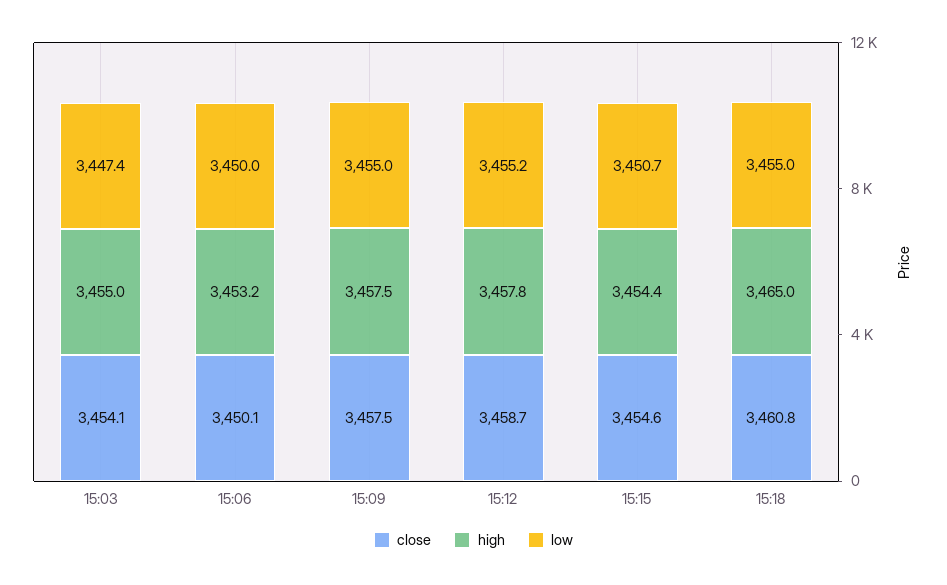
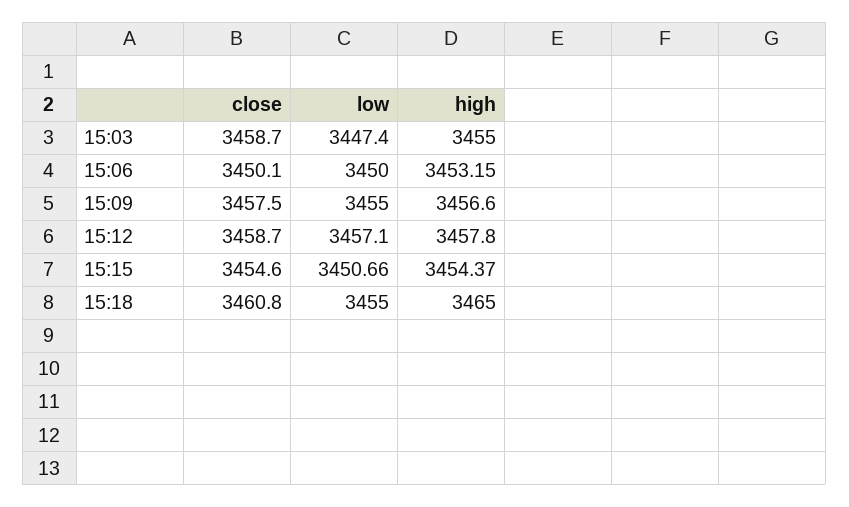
close, 15:03: 3454.1 -> 3458.7
high, 15:09: 3457.5 -> 3456.6
low, 15:12: 3455.2 -> 3457.1

